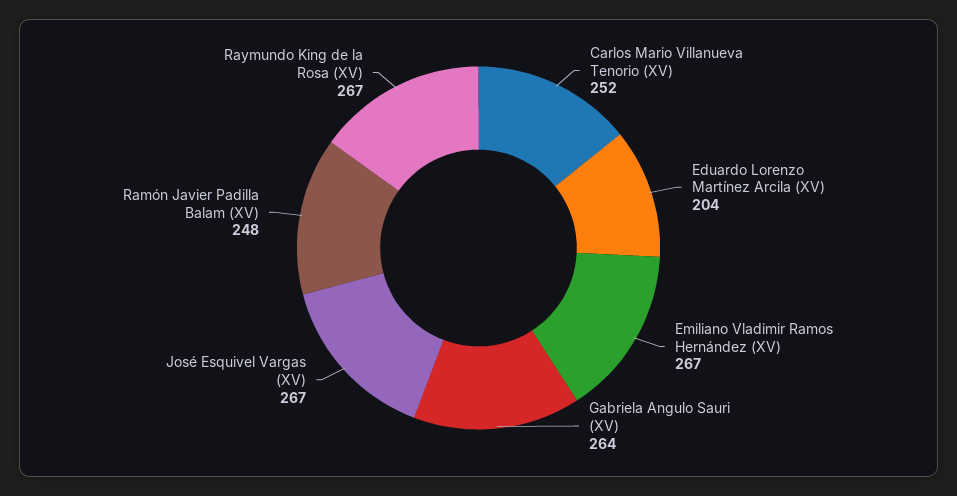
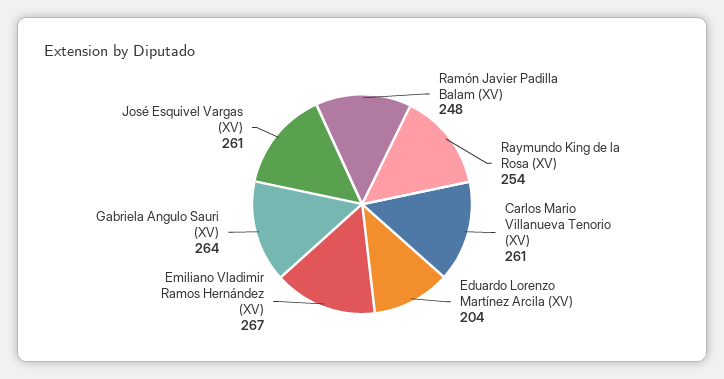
Carlos Mario Villanueva Tenorio (XV): 252 -> 261
José Esquivel Vargas (XV): 267 -> 261
Raymundo King de la Rosa (XV): 267 -> 254

